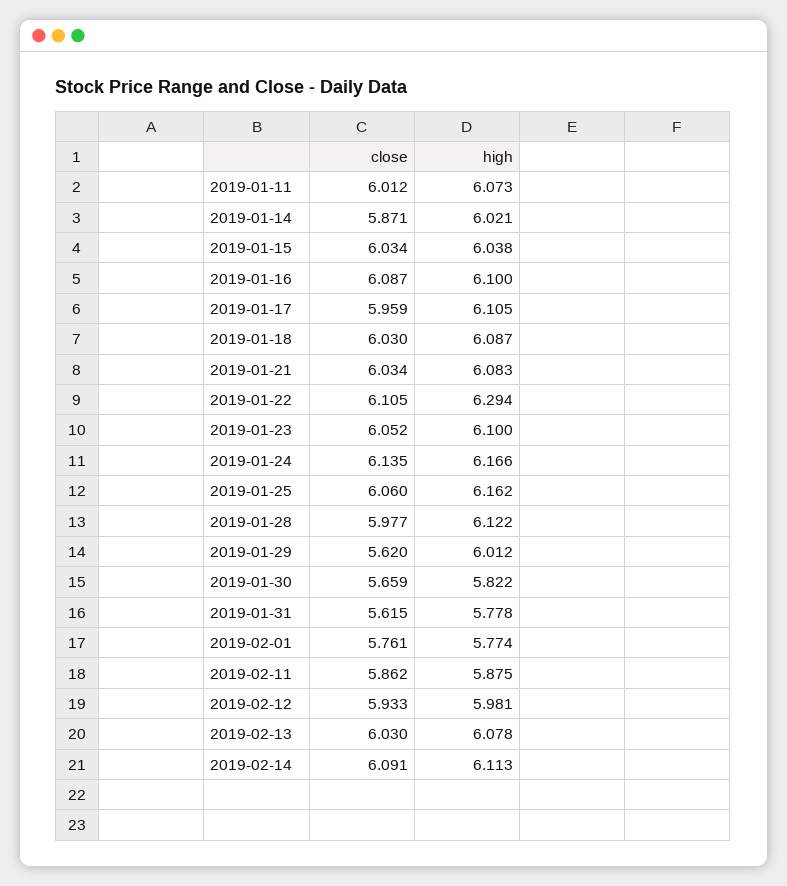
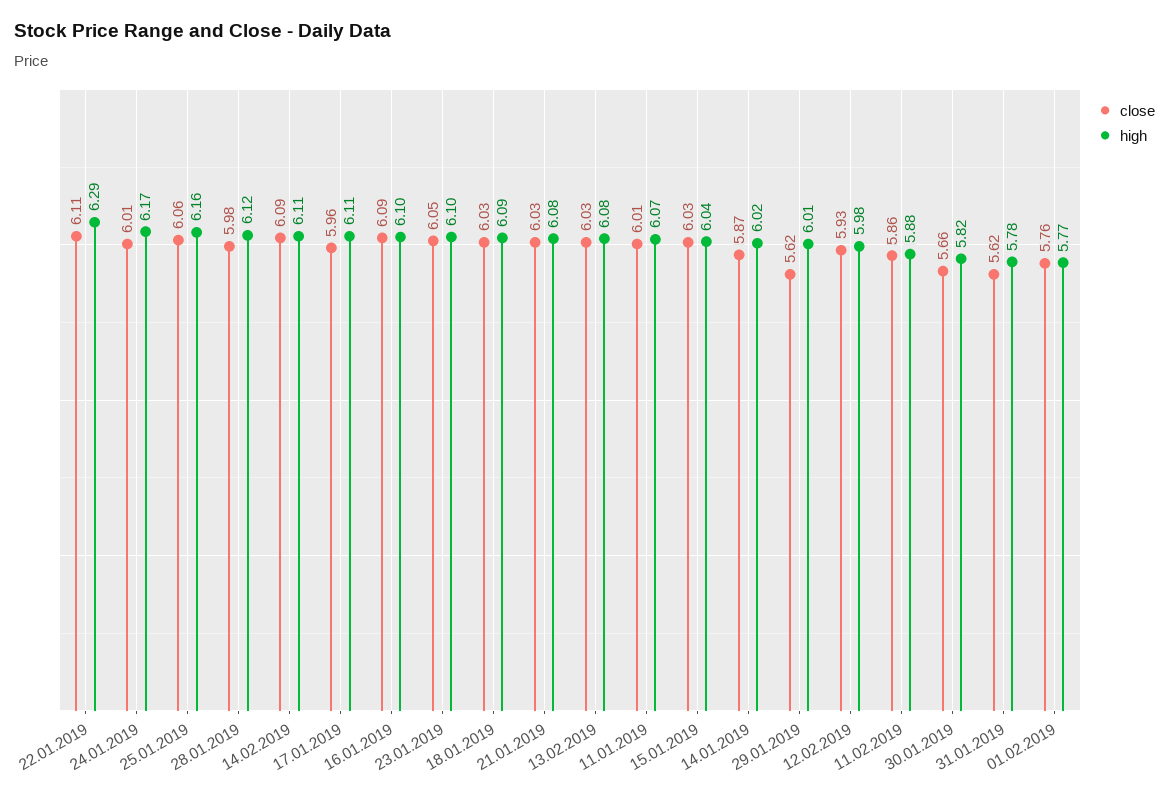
close, 2019-01-24: 6.135 -> 6.01

